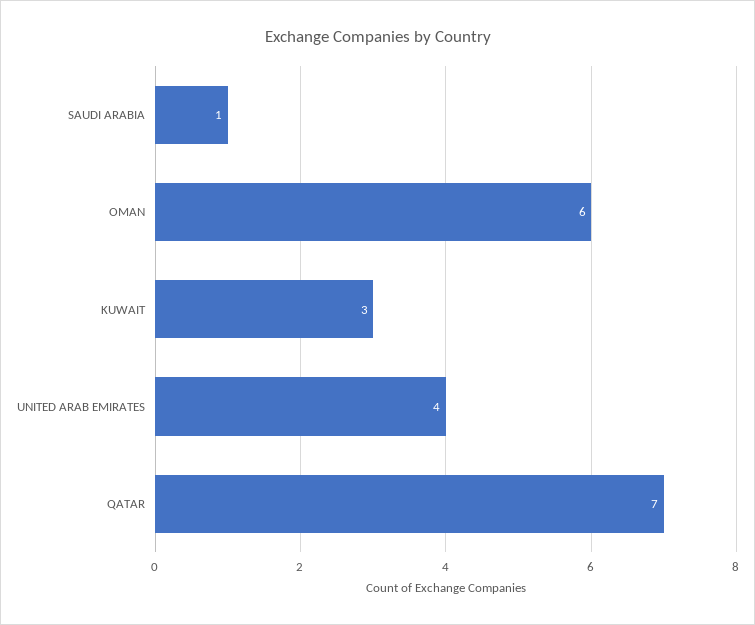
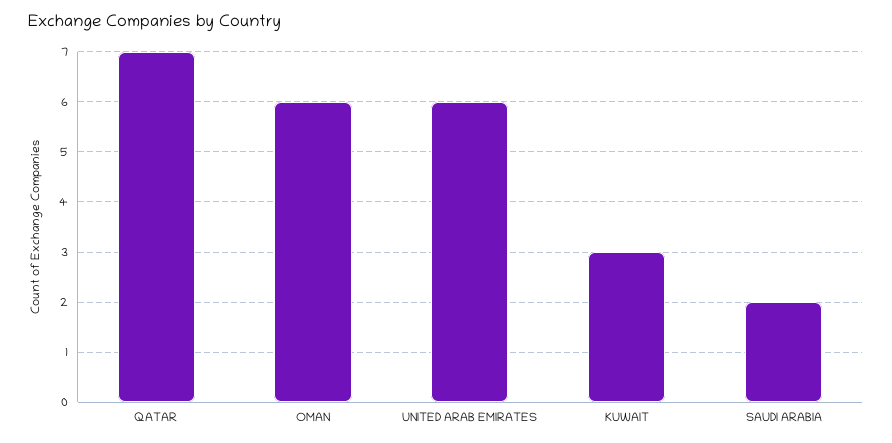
SAUDI ARABIA: 1 -> 2
UNITED ARAB EMIRATES: 4 -> 6

